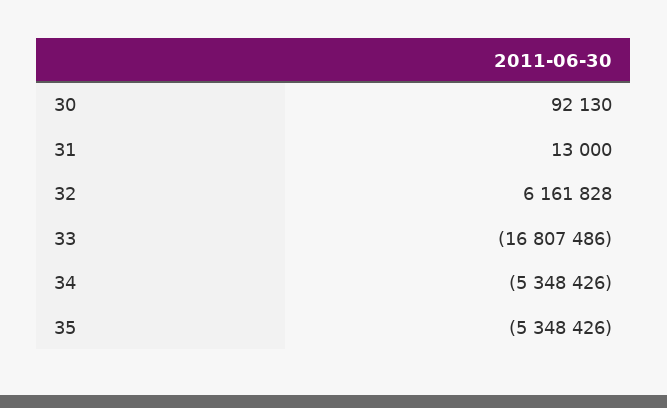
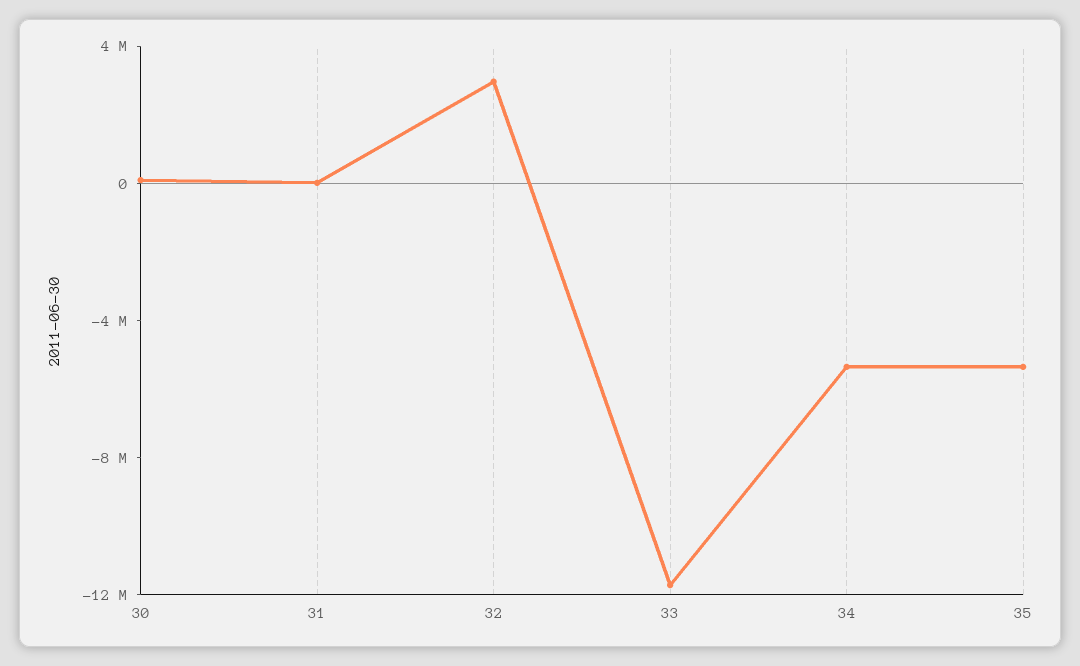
32: 6161828 -> 3000000
33: -16807486 -> -12000000

